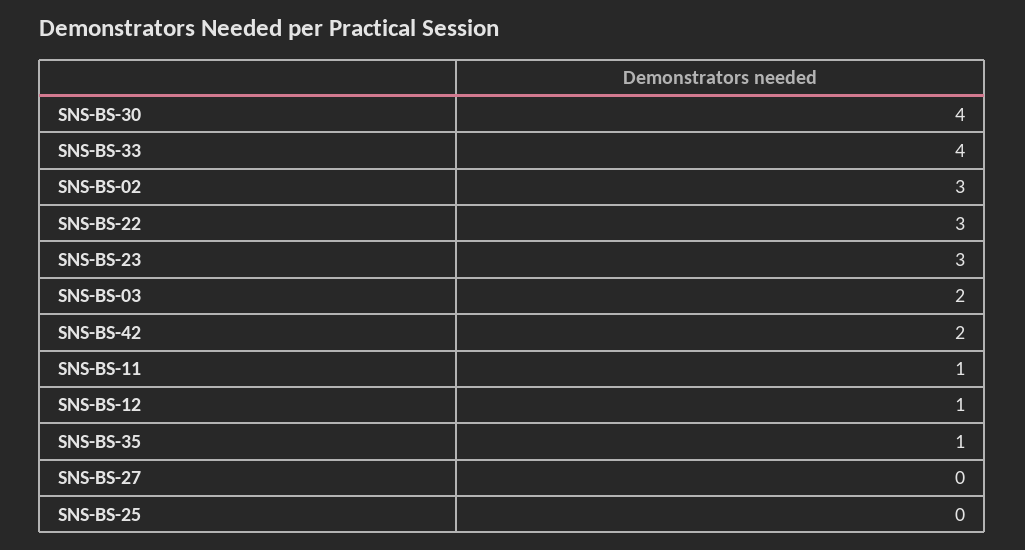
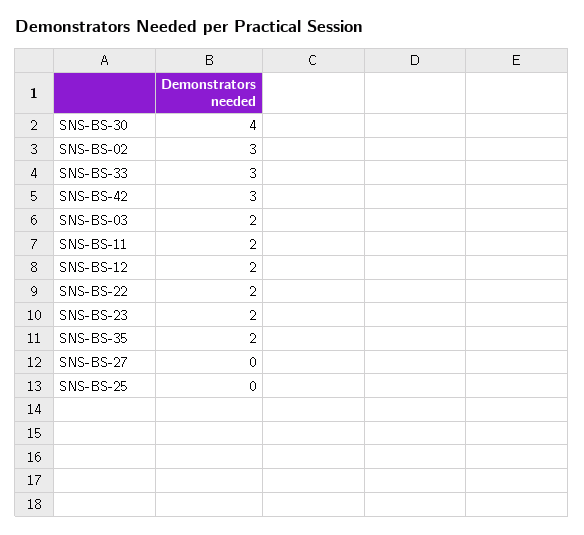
SNS-BS-33: 4 -> 3
SNS-BS-22: 3 -> 2
SNS-BS-23: 3 -> 2
SNS-BS-42: 2 -> 3
SNS-BS-11: 1 -> 2
SNS-BS-12: 1 -> 2
SNS-BS-35: 1 -> 2

